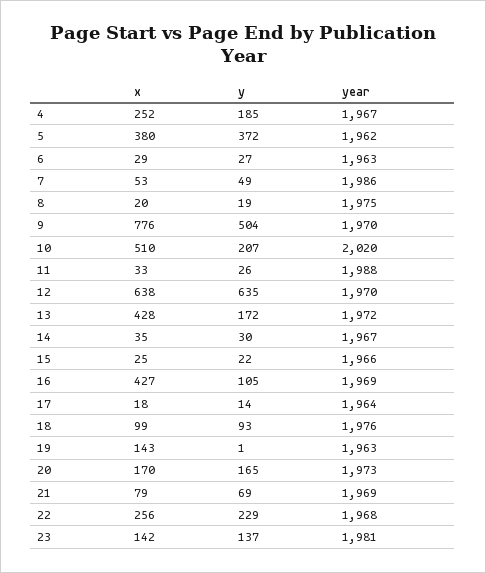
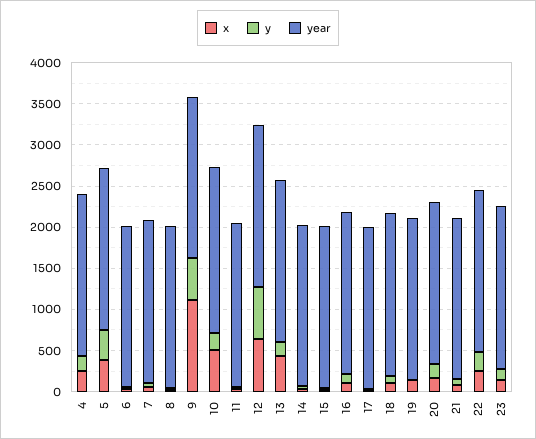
x, 9: 776 -> 1100
x, 16: 427 -> 100

